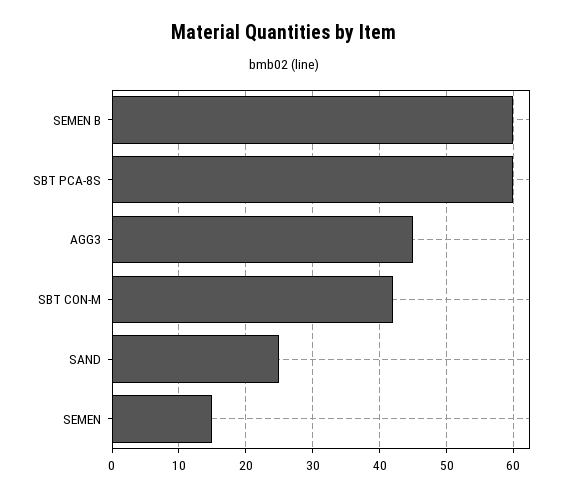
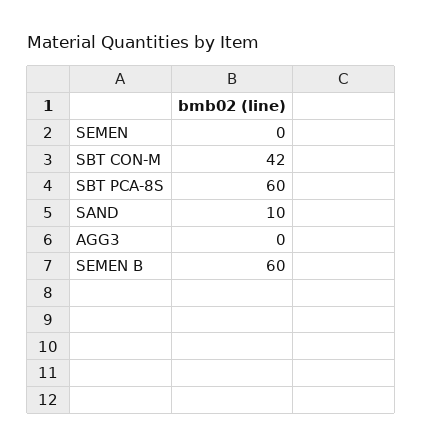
AGG3: 45 -> 0
SAND: 25 -> 10
SEMEN: 15 -> 0

